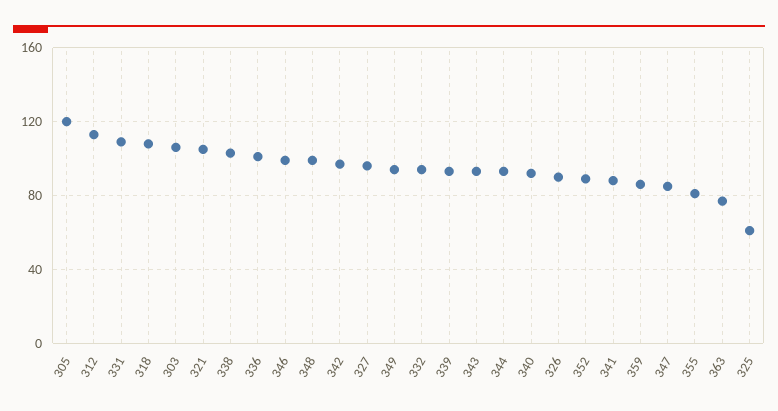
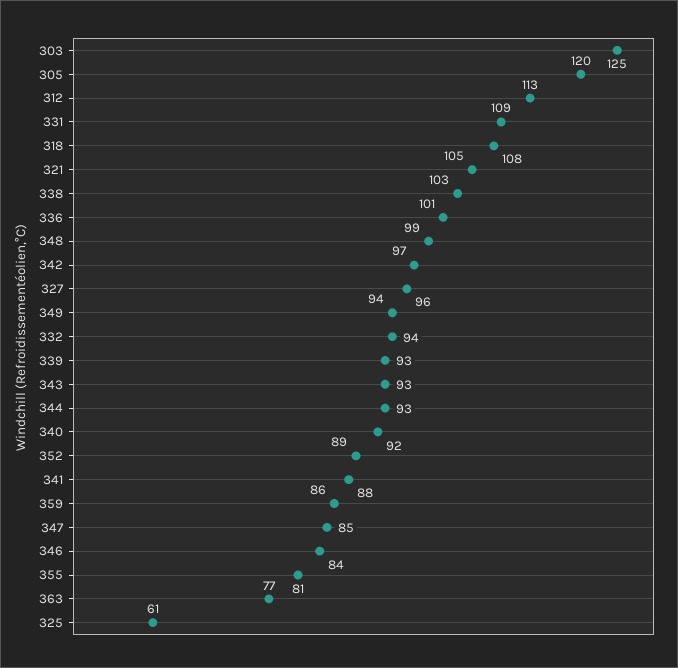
303: 105 -> 125
346: 100 -> 84
326: 90 -> none

